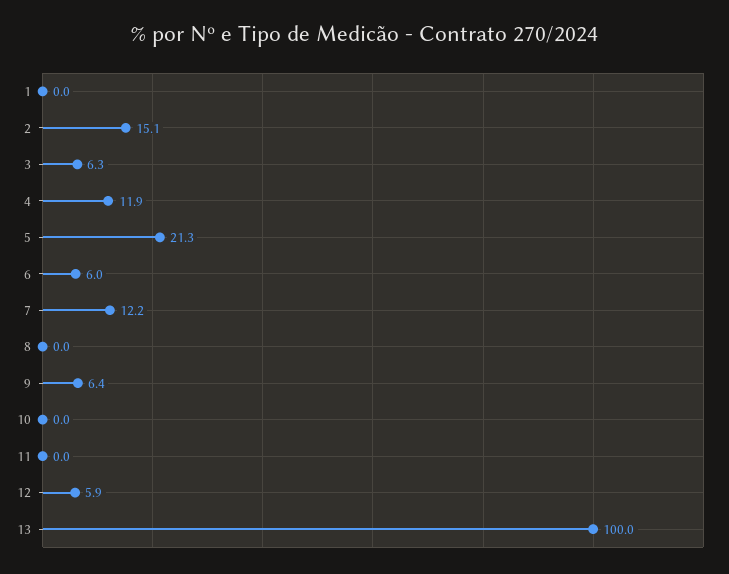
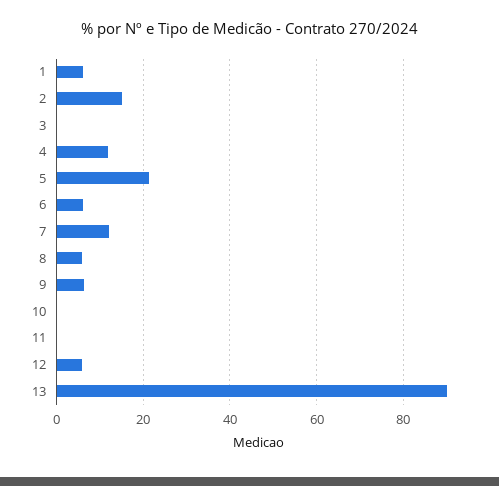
1: 0 -> 6
3: 6.3 -> 0
8: 0 -> 6
13: 100 -> 90

